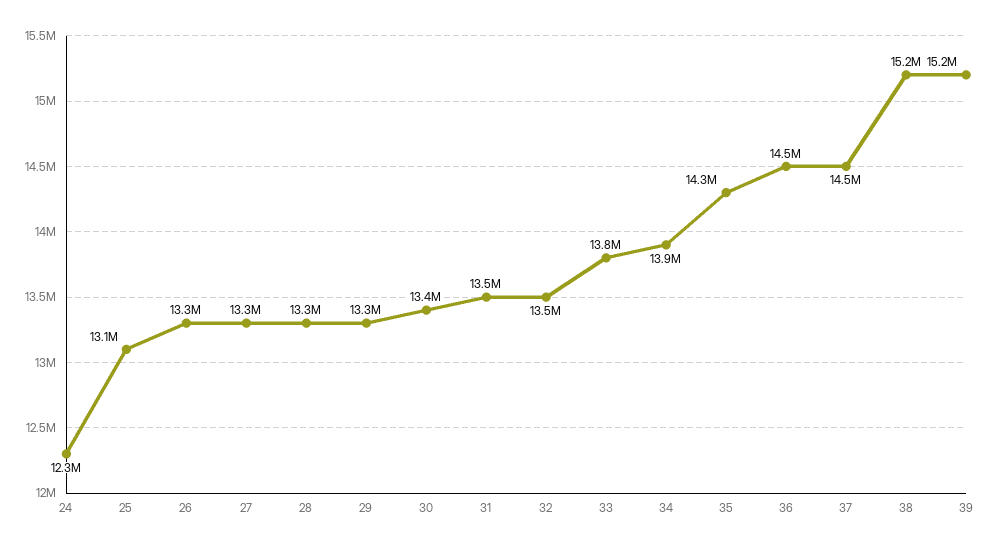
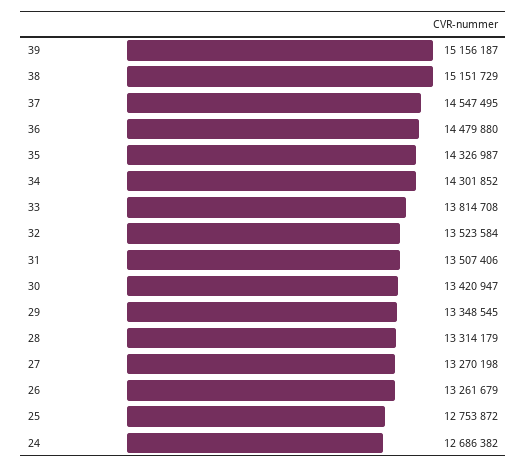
24: 12300000 -> 12686382
25: 13100000 -> 12753872
34: 13900000 -> 14301852

